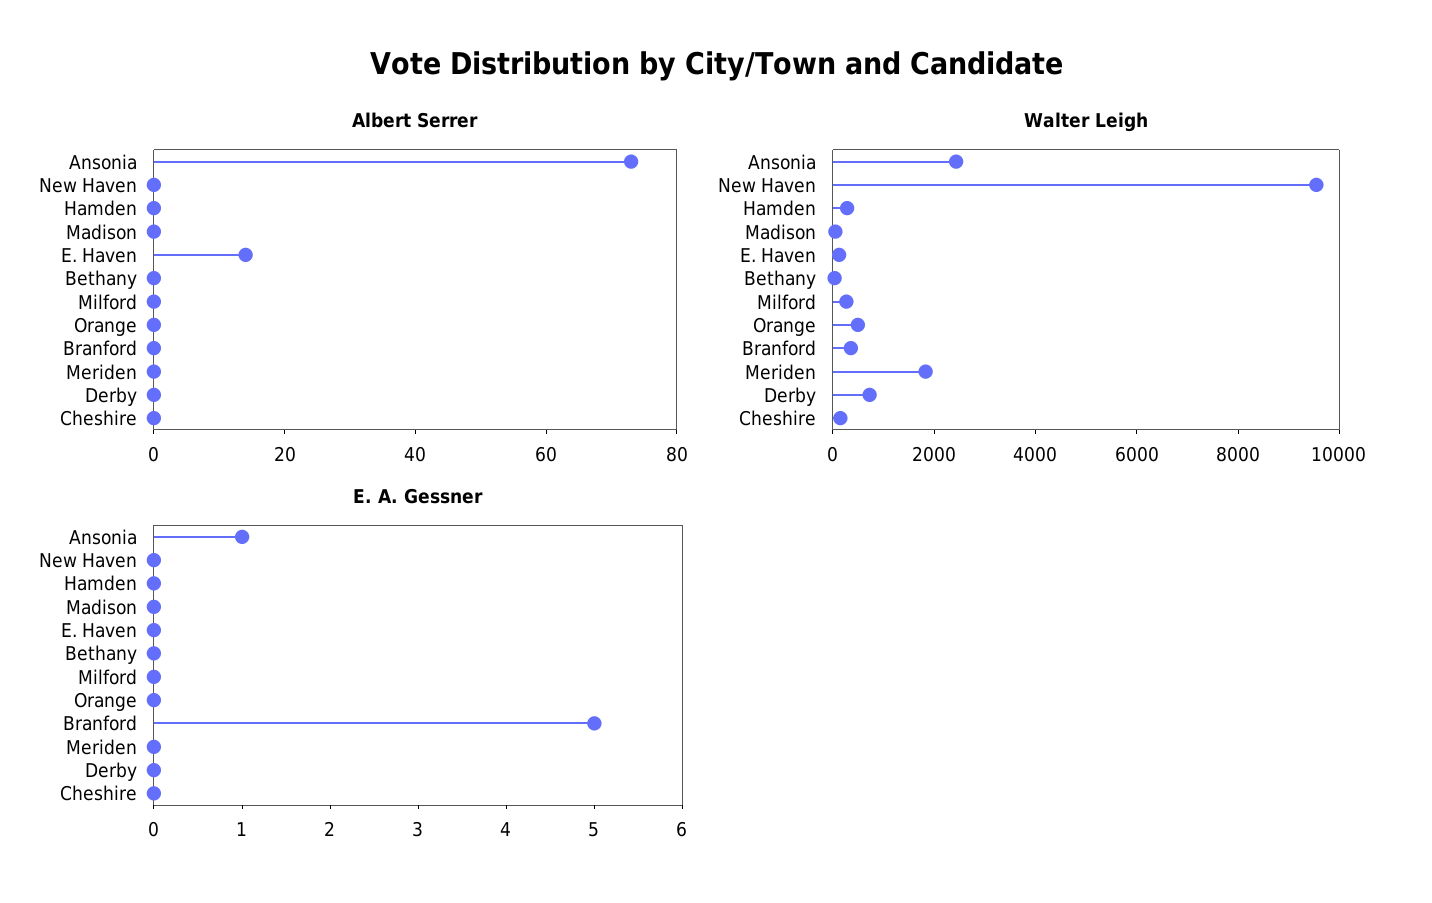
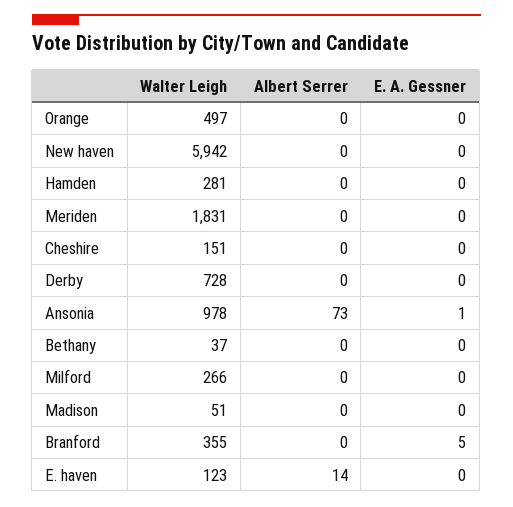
Walter Leigh, Ansonia: 2500 -> 978
Walter Leigh, New Haven: 9500 -> 5942

